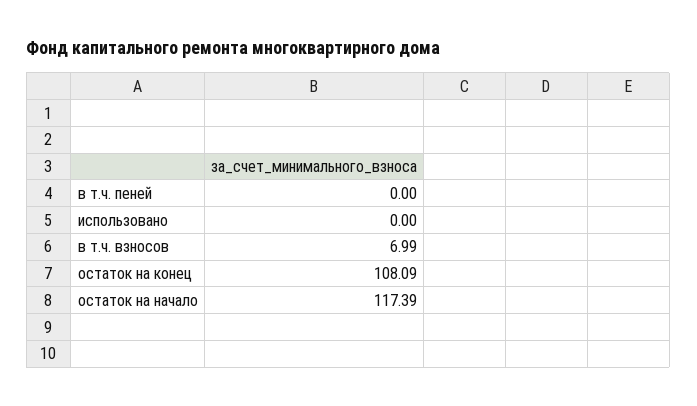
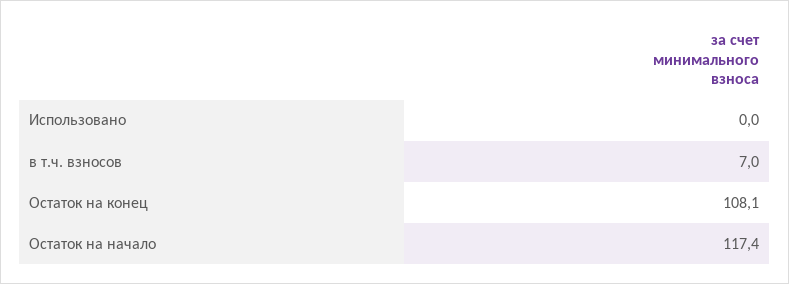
в т.ч. пеней: 0 -> none

